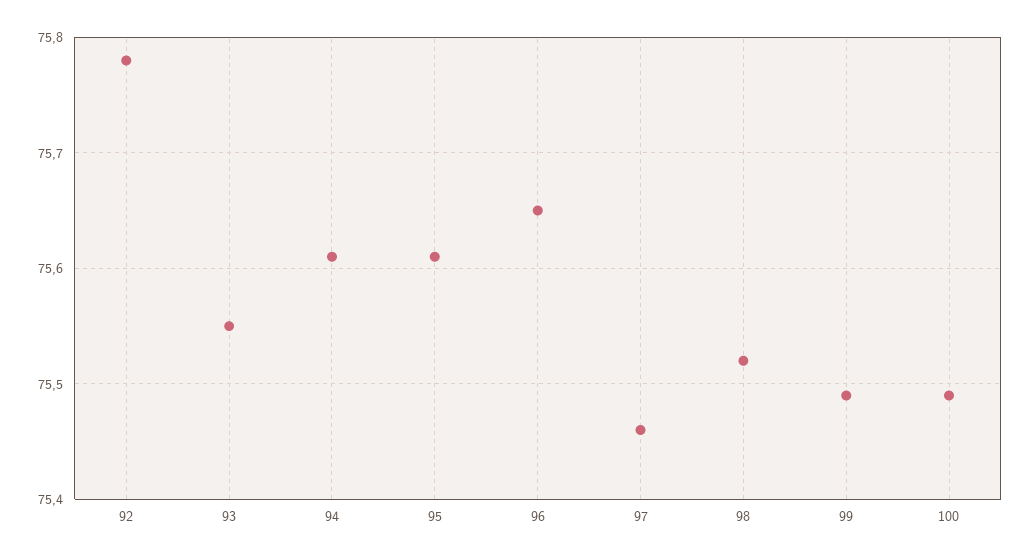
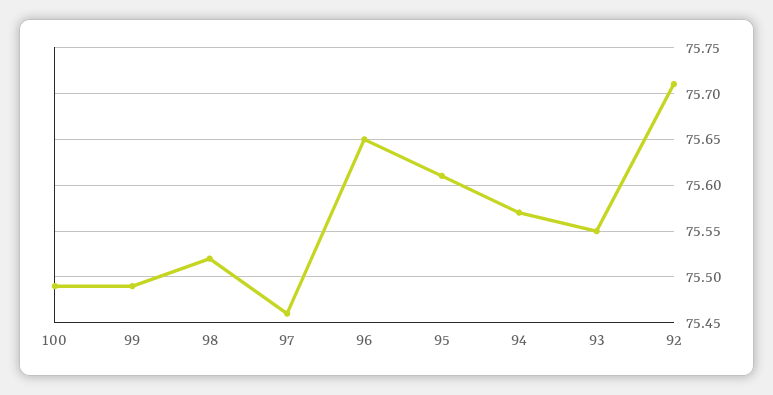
92: 75.78 -> 75.71
94: 75.61 -> 75.57

